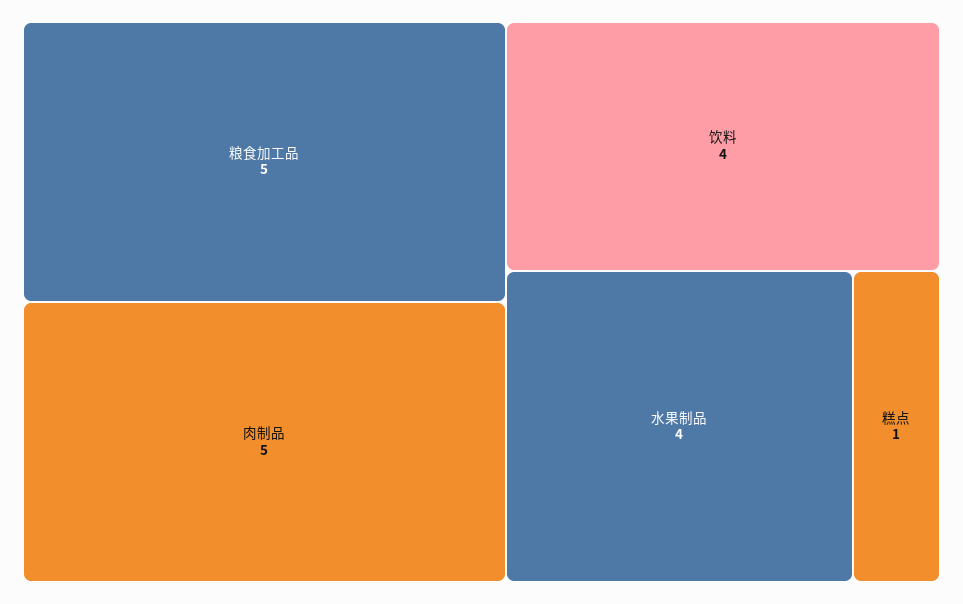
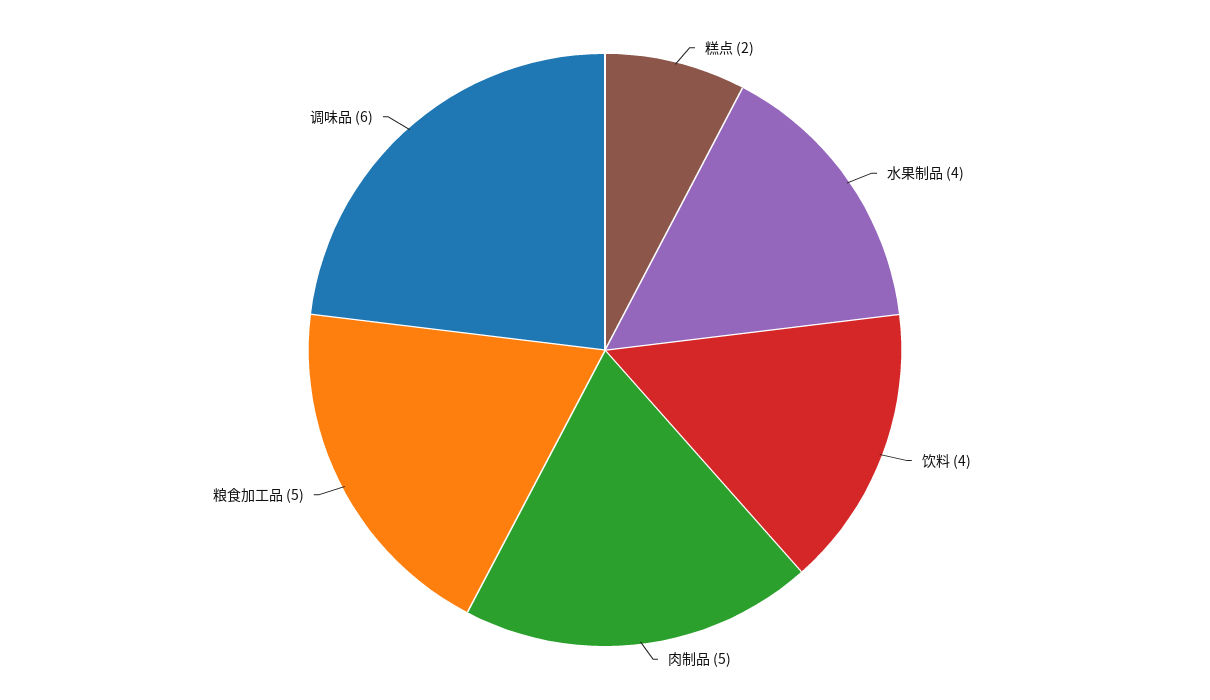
糕点: 1 -> 2
调味品: none -> 6

